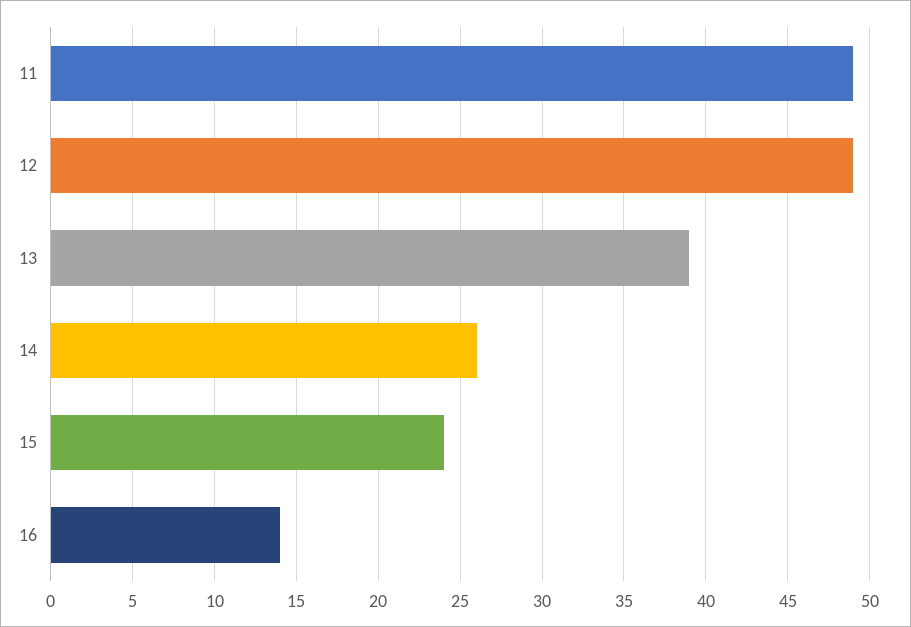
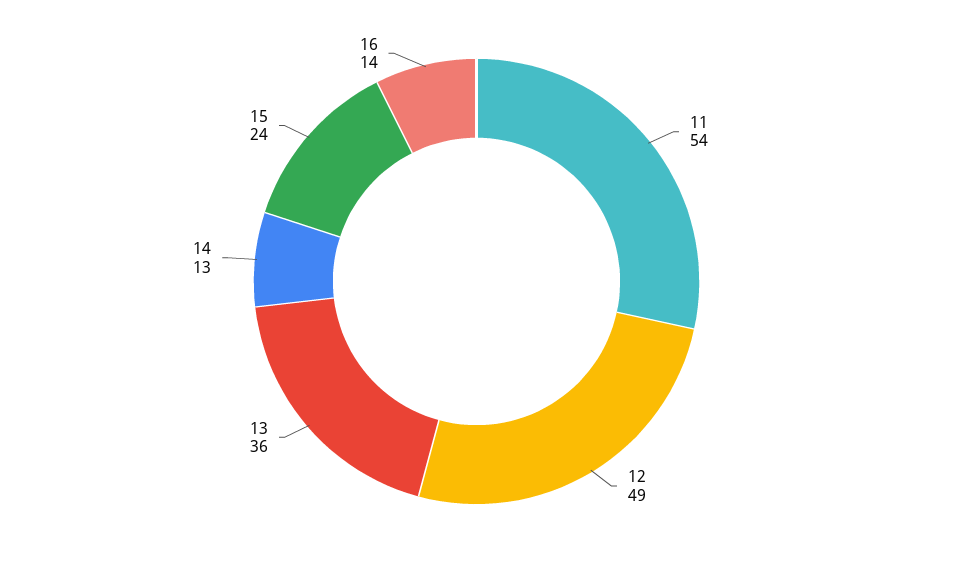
11: 49 -> 54
13: 39 -> 36
14: 26 -> 13

